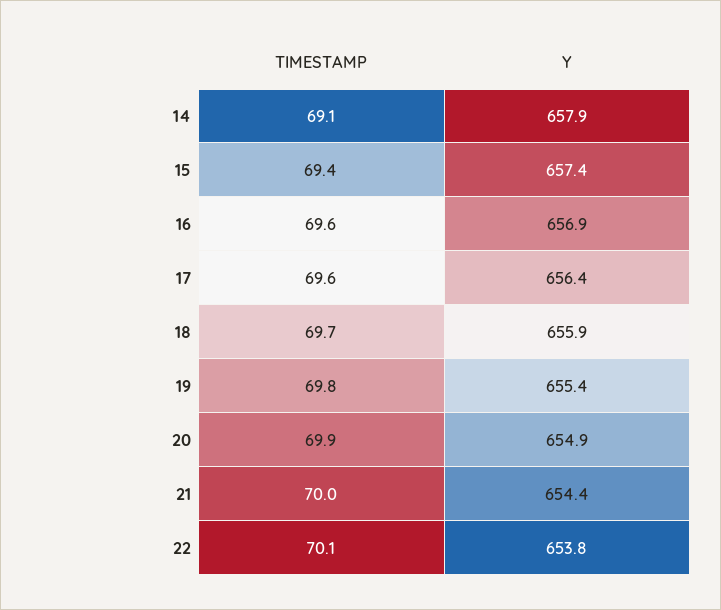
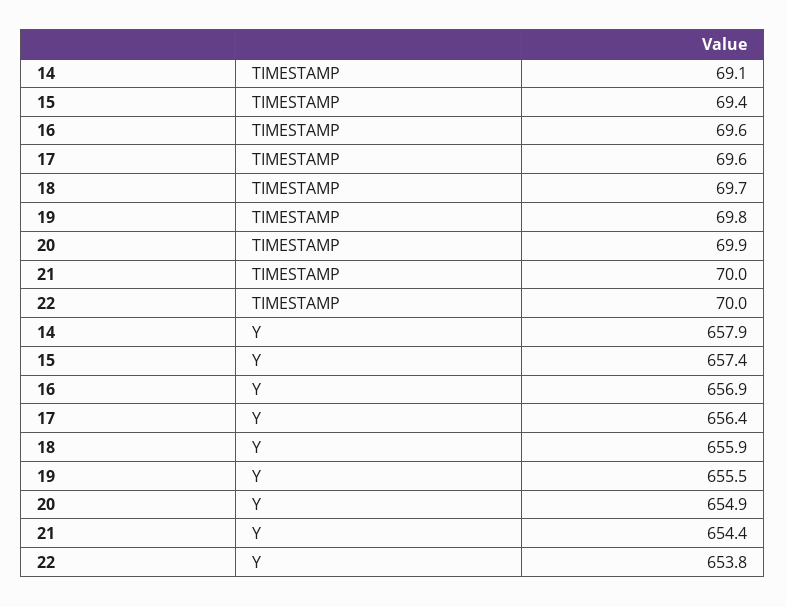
Y, 19: 655.4 -> 655.5
TIMESTAMP, 22: 70.1 -> 70

